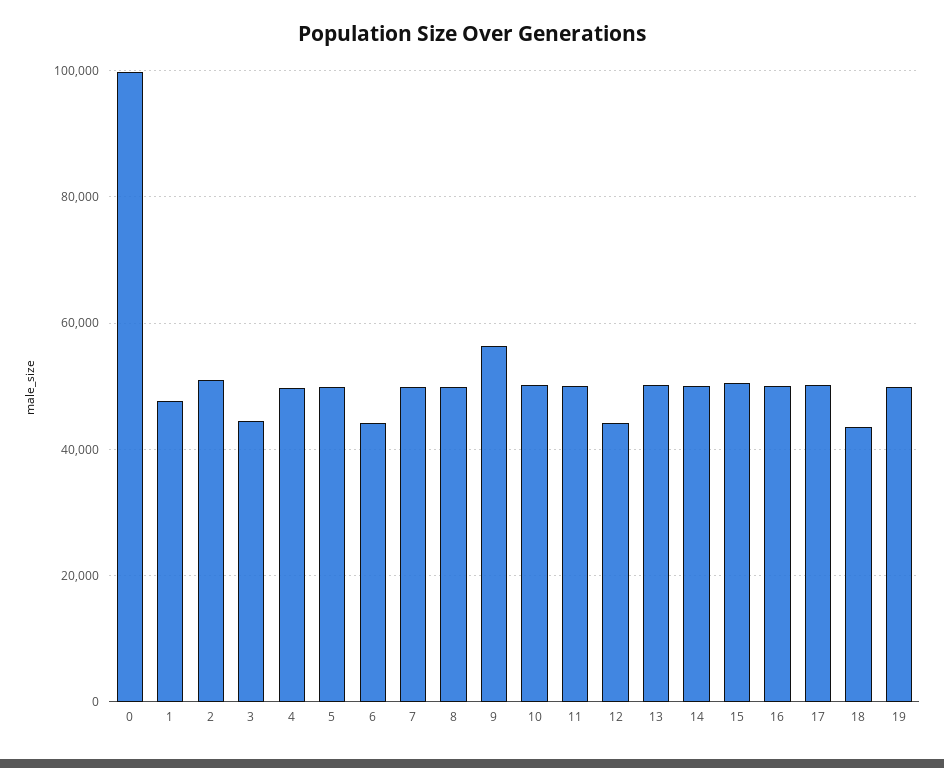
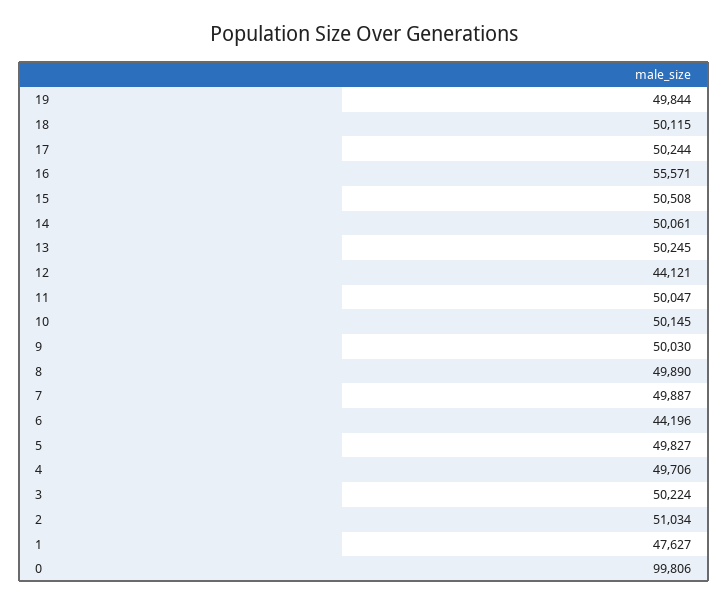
3: 44000 -> 50224
9: 56000 -> 50030
16: 50000 -> 55571
18: 44000 -> 50115

